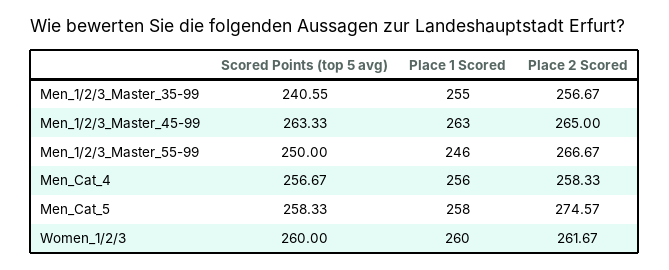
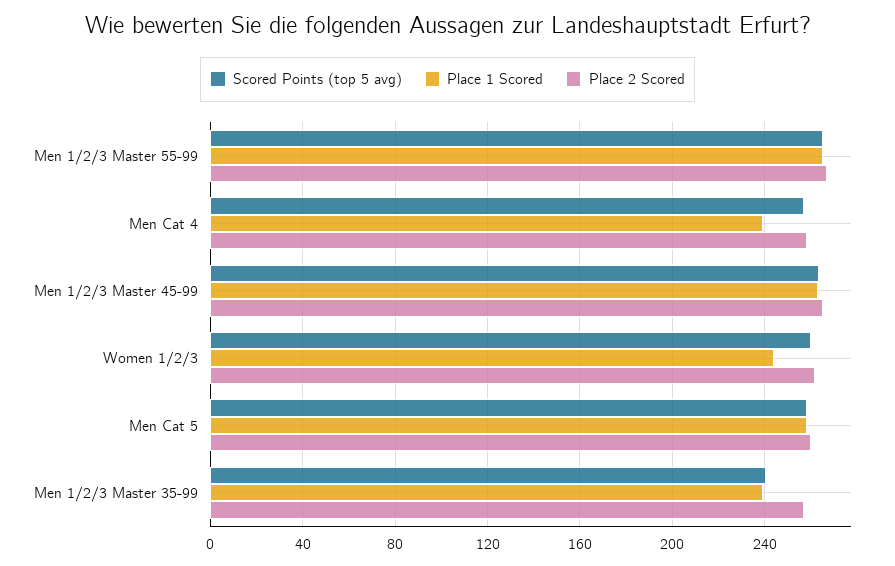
Place 1 Scored, Men_1/2/3_Master_35-99: 255 -> 240
Scored Points (top 5 avg), Men_1/2/3_Master_55-99: 250 -> 265
Place 1 Scored, Men_1/2/3_Master_55-99: 246 -> 265
Place 1 Scored, Men_Cat_4: 256 -> 240
Place 2 Scored, Men_Cat_5: 274.57 -> 260
Place 1 Scored, Women_1/2/3: 260 -> 245

